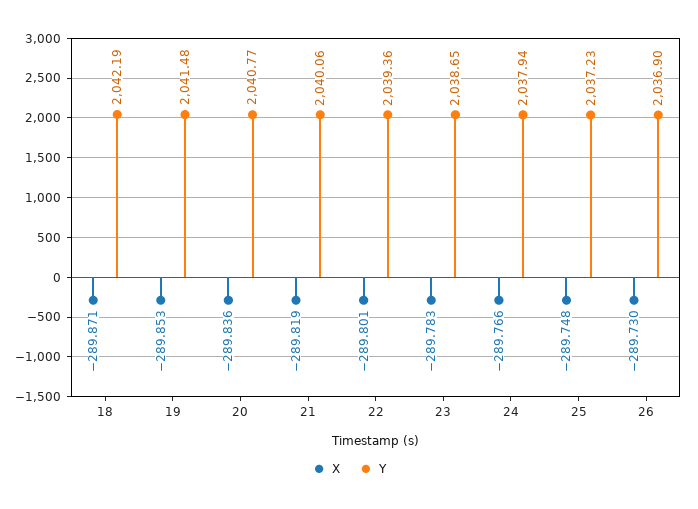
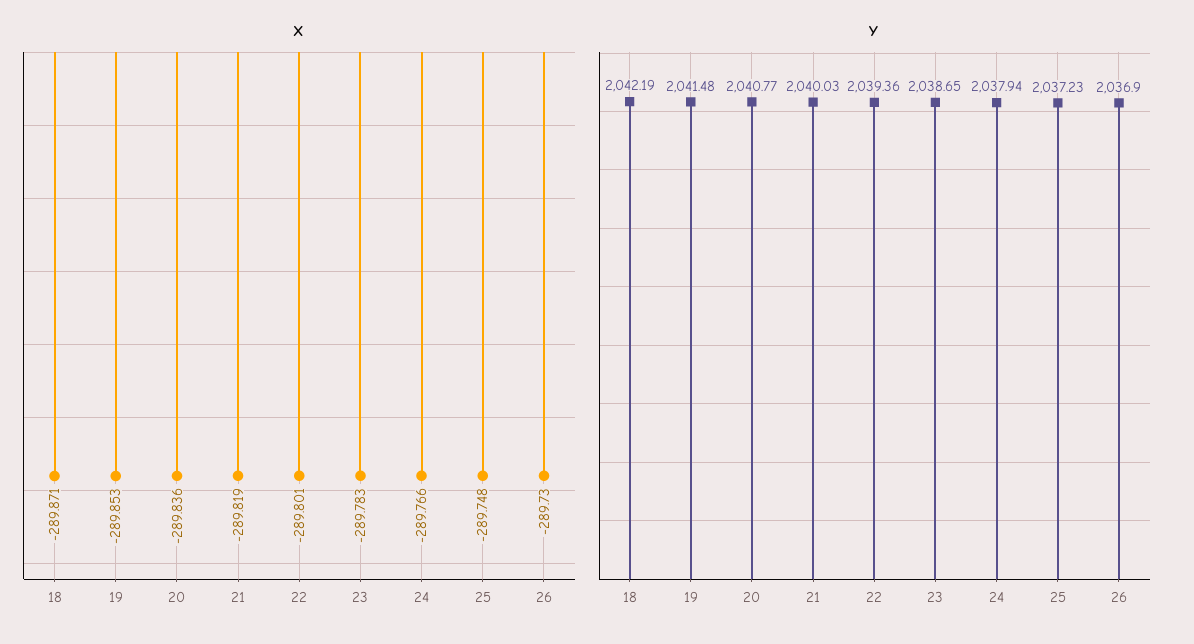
Y, 21: 2040.06 -> 2040.03

